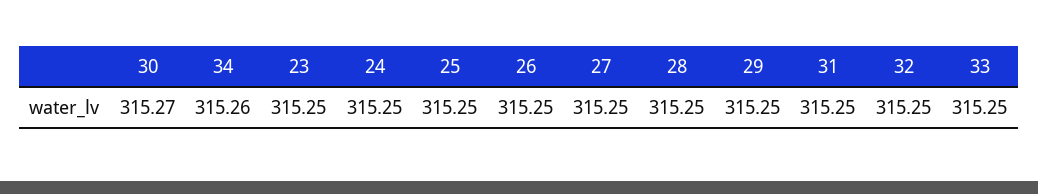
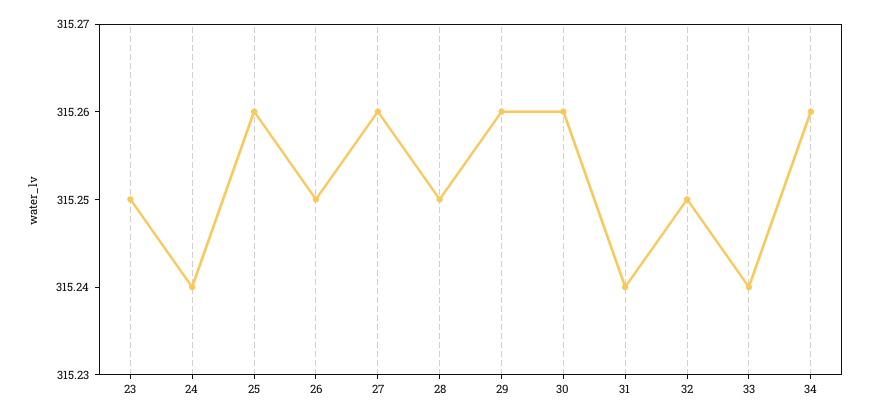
30: 315.27 -> 315.26
24: 315.25 -> 315.24
25: 315.25 -> 315.26
27: 315.25 -> 315.26
29: 315.25 -> 315.26
31: 315.25 -> 315.24
33: 315.25 -> 315.24

